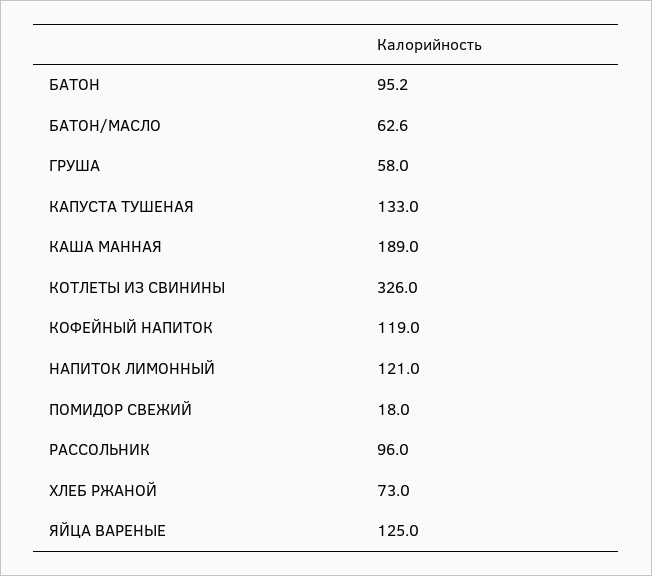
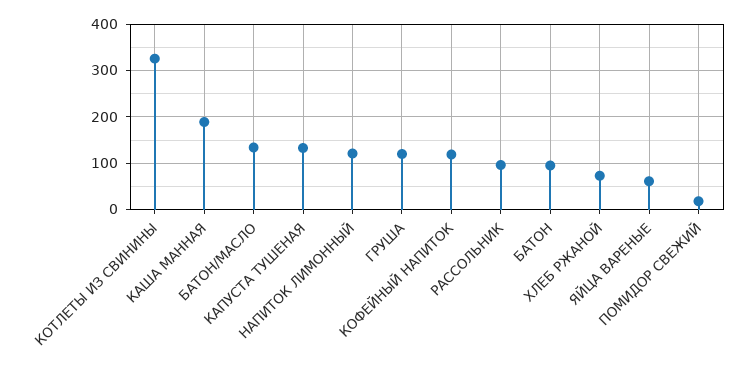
БАТОН/МАСЛО: 62.6 -> 140
ГРУША: 58 -> 120
ЯЙЦА ВАРЕНЫЕ: 125 -> 60

